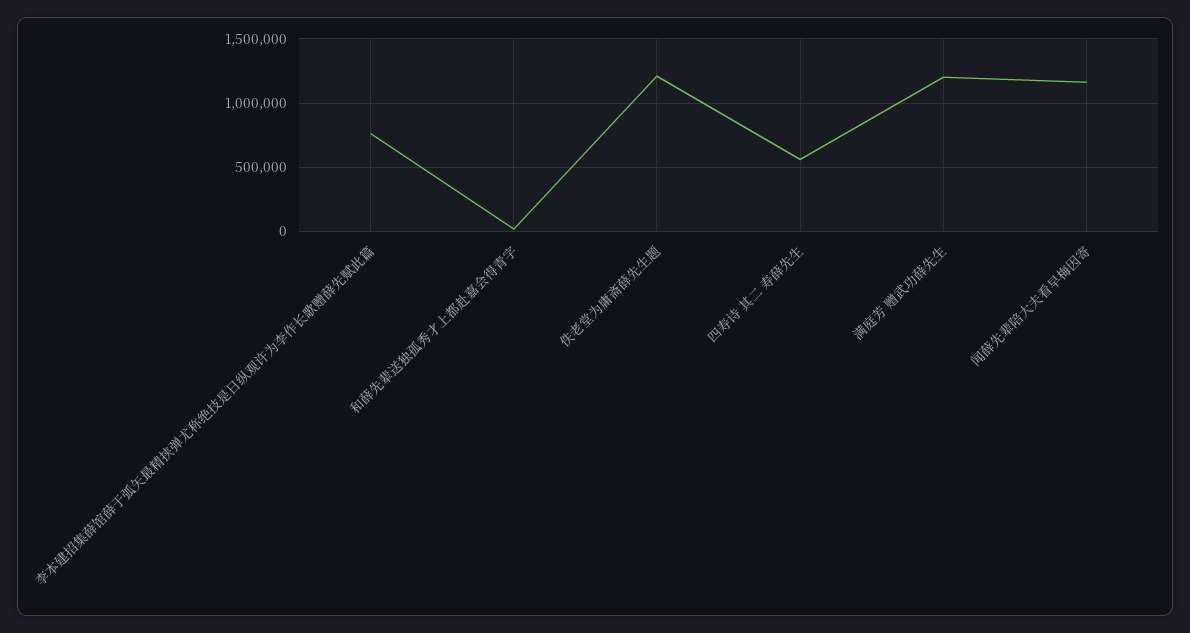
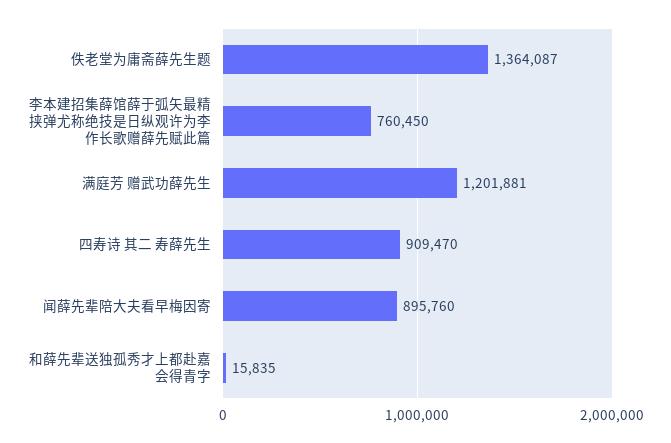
佚老堂为庸斋薛先生题: 1200000 -> 1364087
四寿诗 其二 寿薛先生: 550000 -> 909470
闻薛先辈陪大夫看早梅因寄: 1150000 -> 895760

